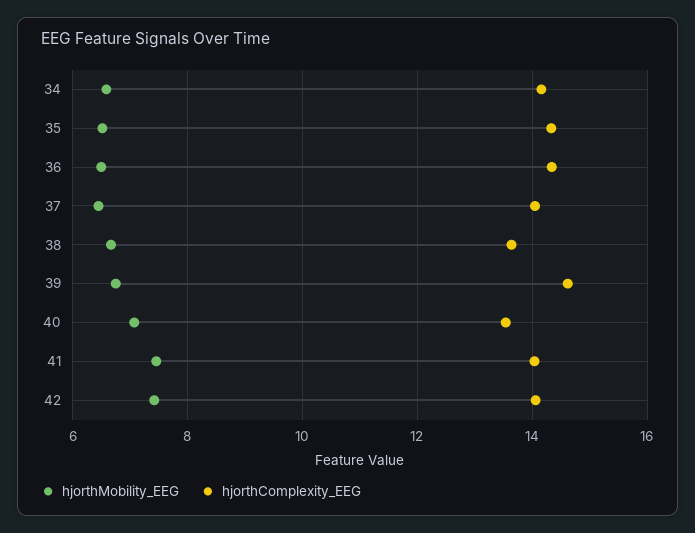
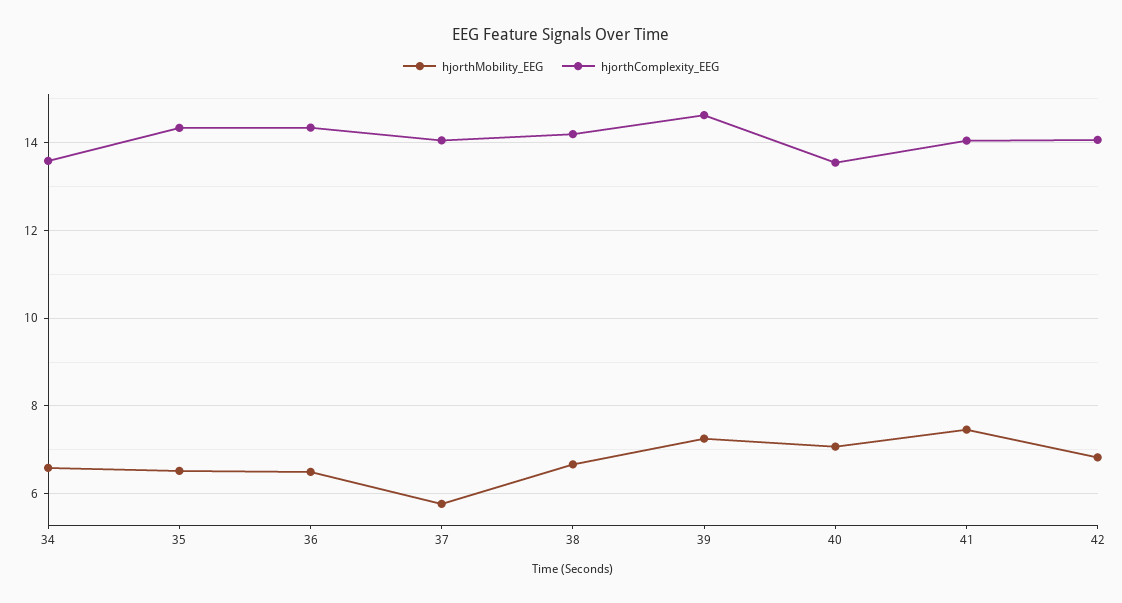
hjorthComplexity_EEG, 34: 14.2 -> 13.6
hjorthMobility_EEG, 37: 6.4 -> 5.8
hjorthComplexity_EEG, 38: 13.6 -> 14.2
hjorthMobility_EEG, 39: 6.8 -> 7.2
hjorthMobility_EEG, 42: 7.4 -> 6.8

